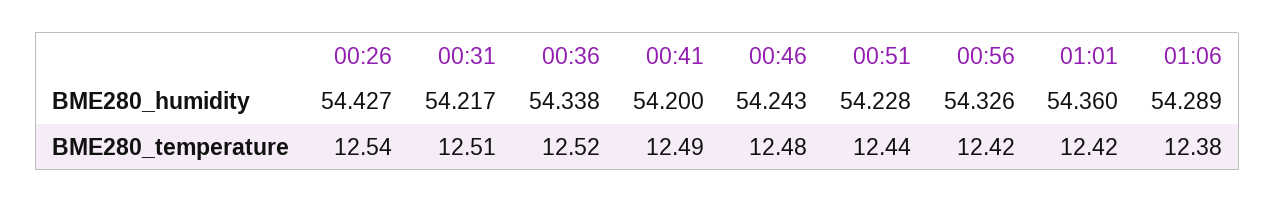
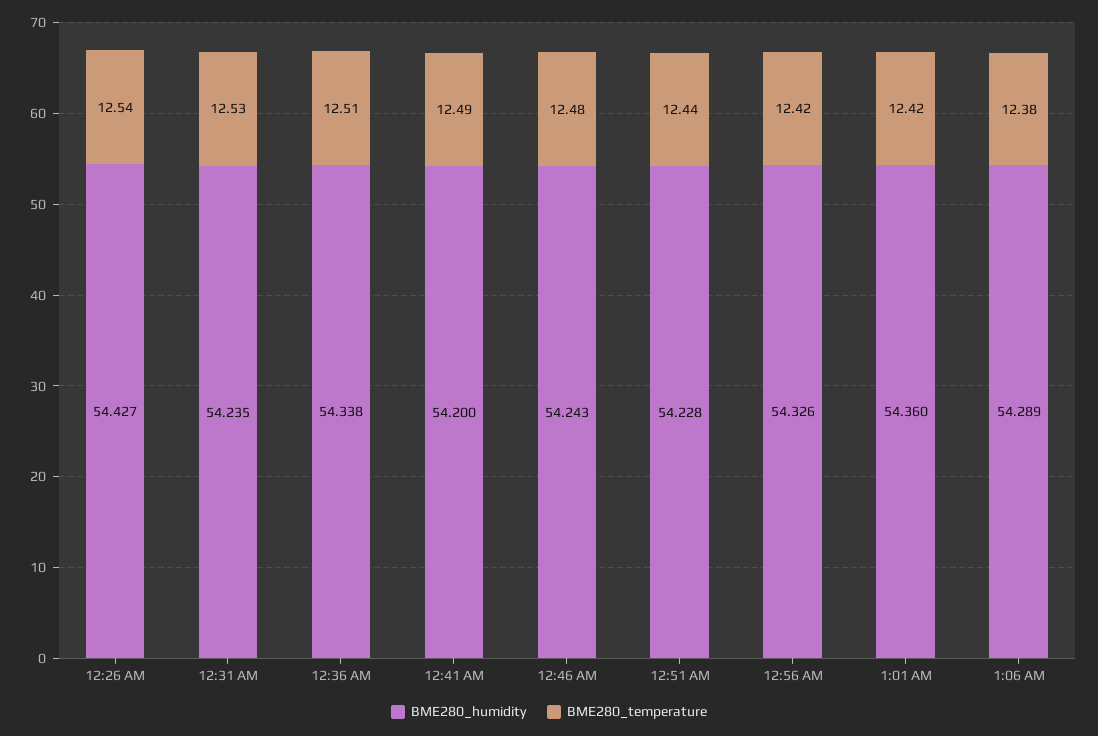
BME280_humidity, 00:31: 54.217 -> 54.235
BME280_temperature, 00:31: 12.51 -> 12.53
BME280_temperature, 00:36: 12.52 -> 12.51

